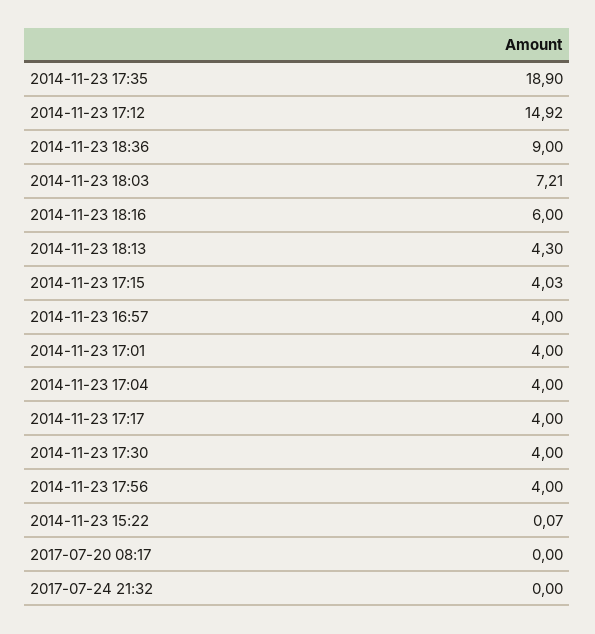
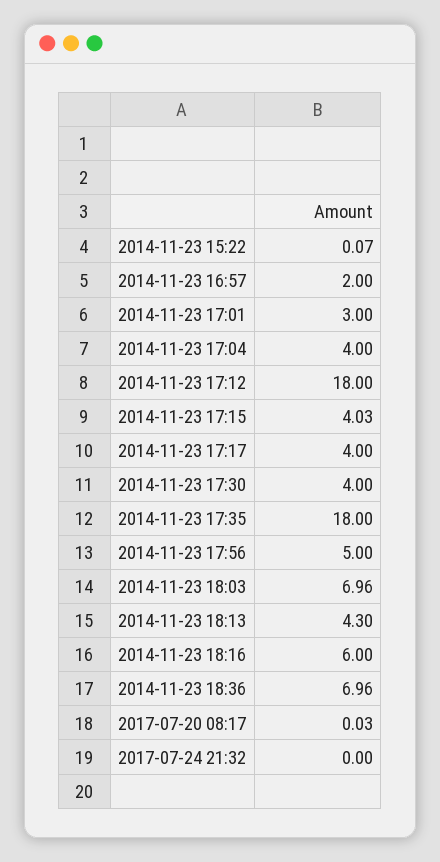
2014-11-23 17:35: 18.9 -> 18
2014-11-23 17:12: 14.92 -> 18
2014-11-23 18:36: 9 -> 6.96
2014-11-23 18:03: 7.21 -> 6.96
2014-11-23 16:57: 4 -> 2
2014-11-23 17:01: 4 -> 3
2014-11-23 17:56: 4 -> 5
2017-07-20 08:17: 0 -> 0.03

